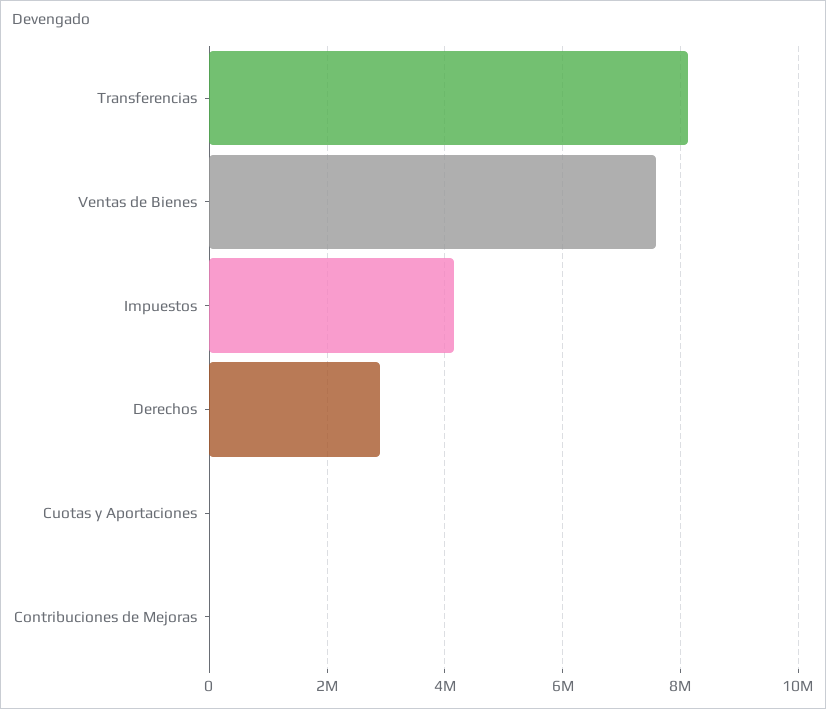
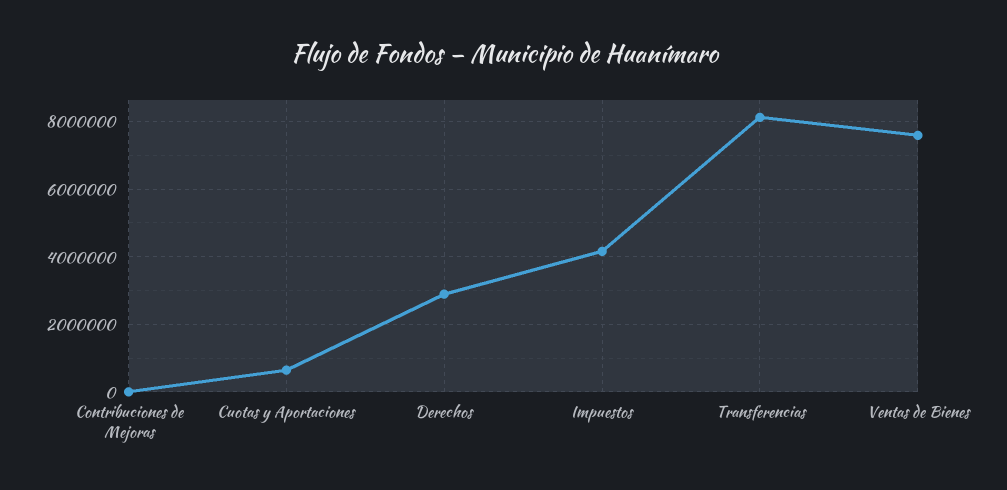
Cuotas y Aportaciones: 0 -> 600000

